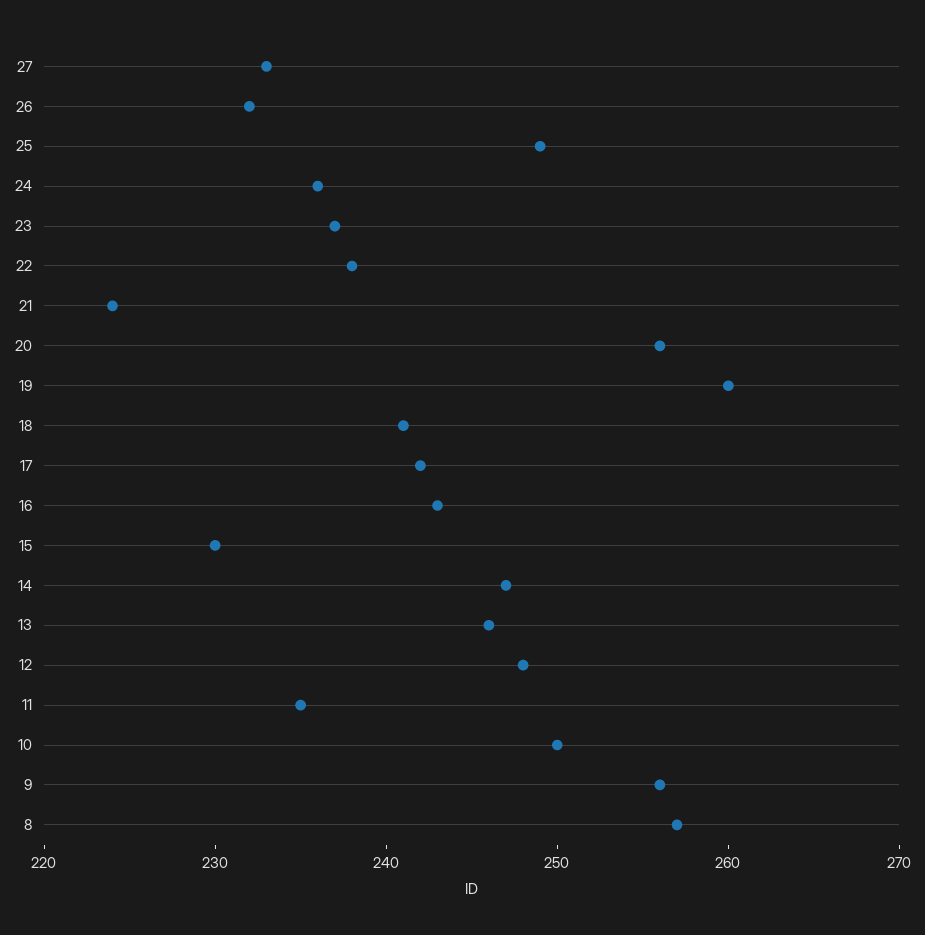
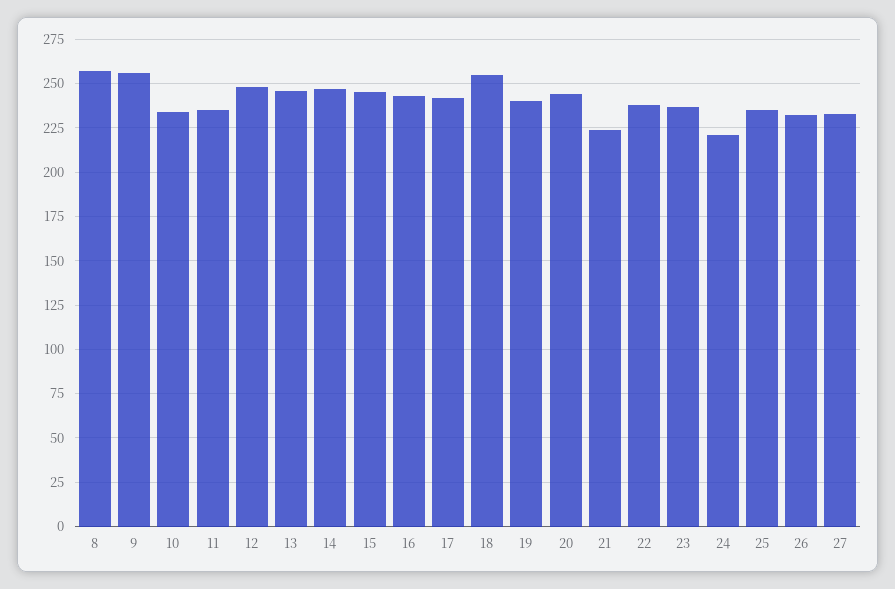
25: 249 -> 235
24: 236 -> 220
20: 256 -> 245
19: 260 -> 240
18: 241 -> 255
15: 230 -> 245
10: 250 -> 235

